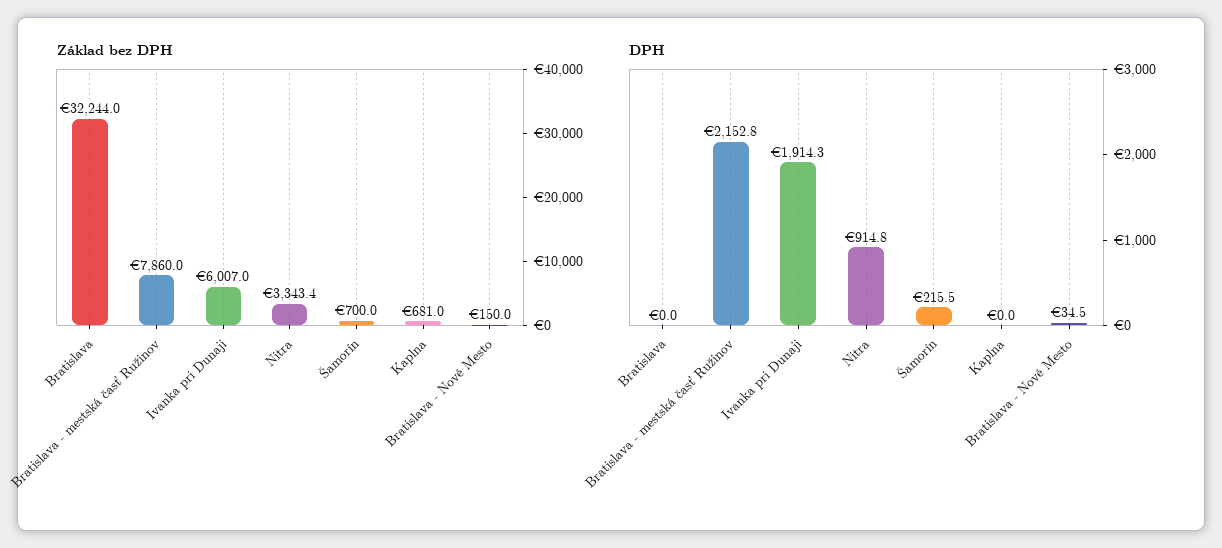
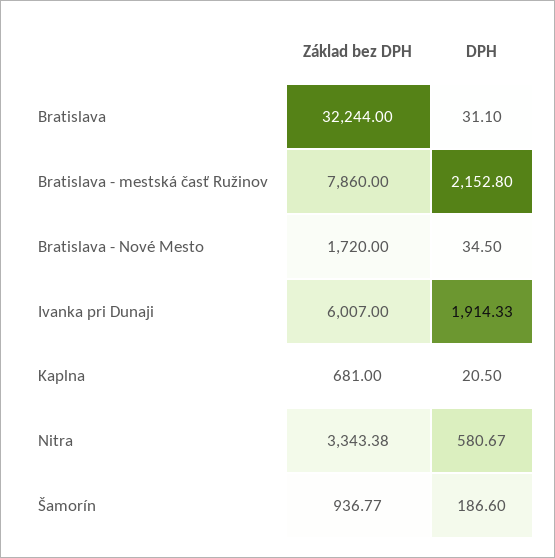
Základ bez DPH, Šamorín: 700 -> 936.77
Základ bez DPH, Bratislava - Nové Mesto: 150 -> 1720
DPH, Bratislava: 0 -> 31.1
DPH, Nitra: 914.8 -> 580.67
DPH, Šamorín: 215.5 -> 186.6
DPH, Kaplna: 0 -> 20.5

